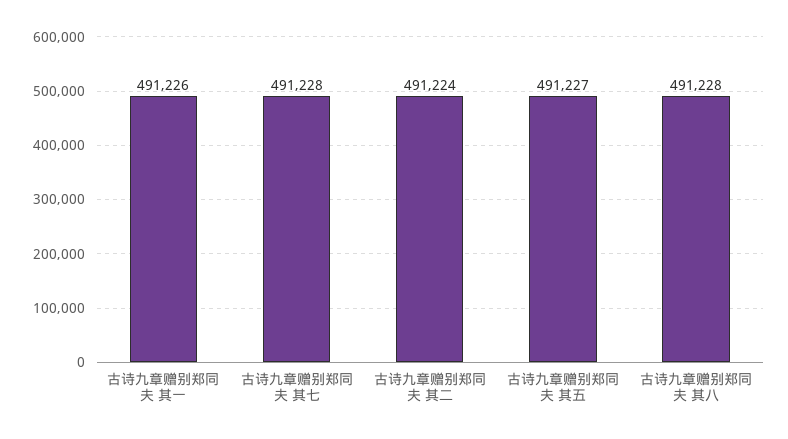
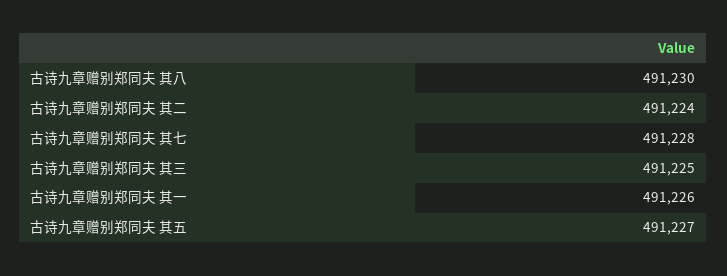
古诗九章赠别郑同夫 其八: 491228 -> 491230
古诗九章赠别郑同夫 其三: none -> 491225

